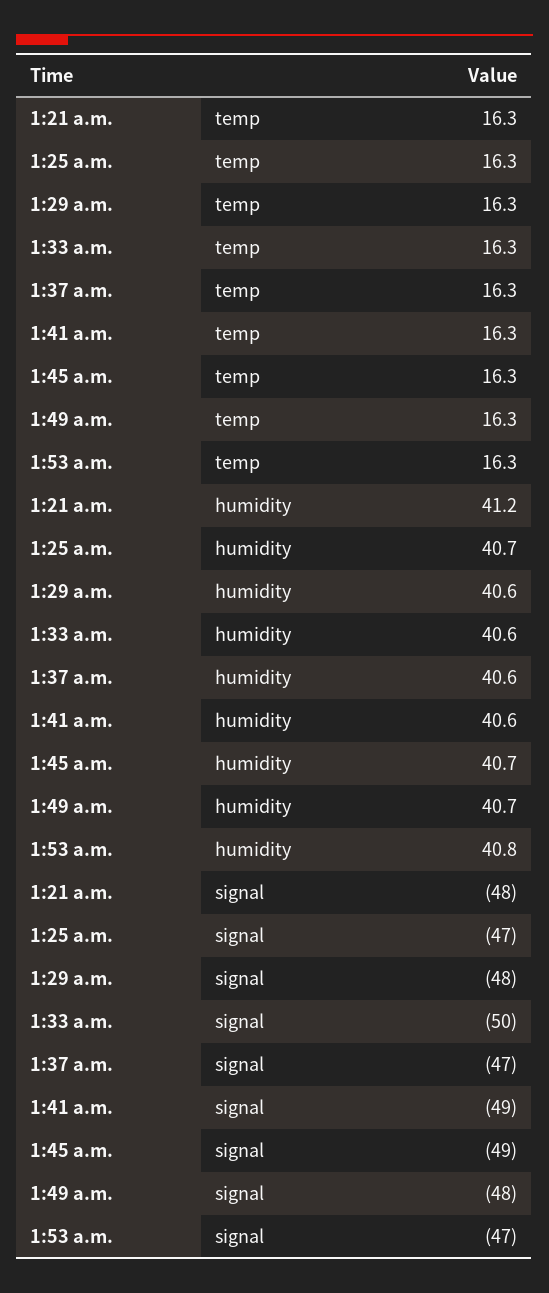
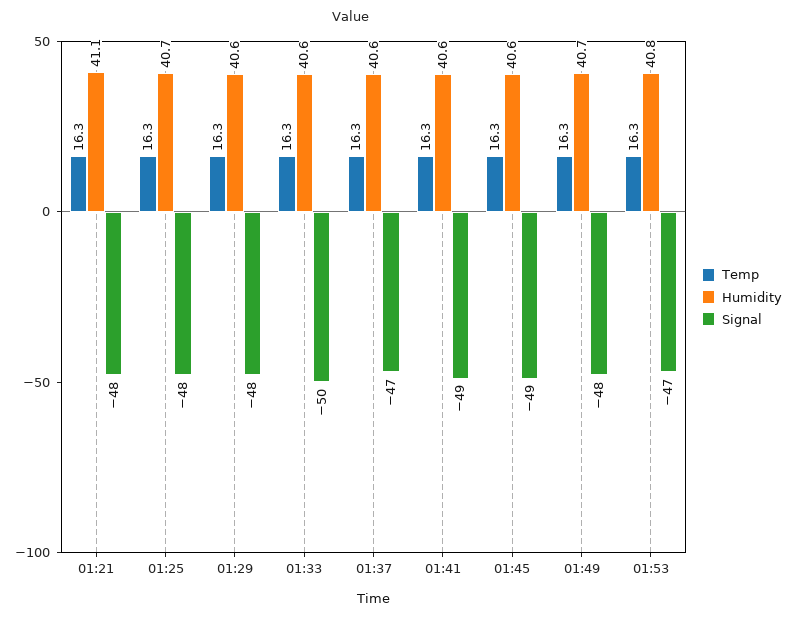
humidity, 1:21 a.m.: 41.2 -> 41.1
humidity, 1:45 a.m.: 40.7 -> 40.6
signal, 1:25 a.m.: -47 -> -48

